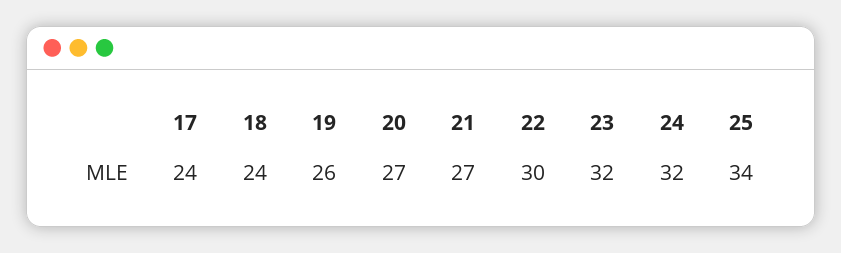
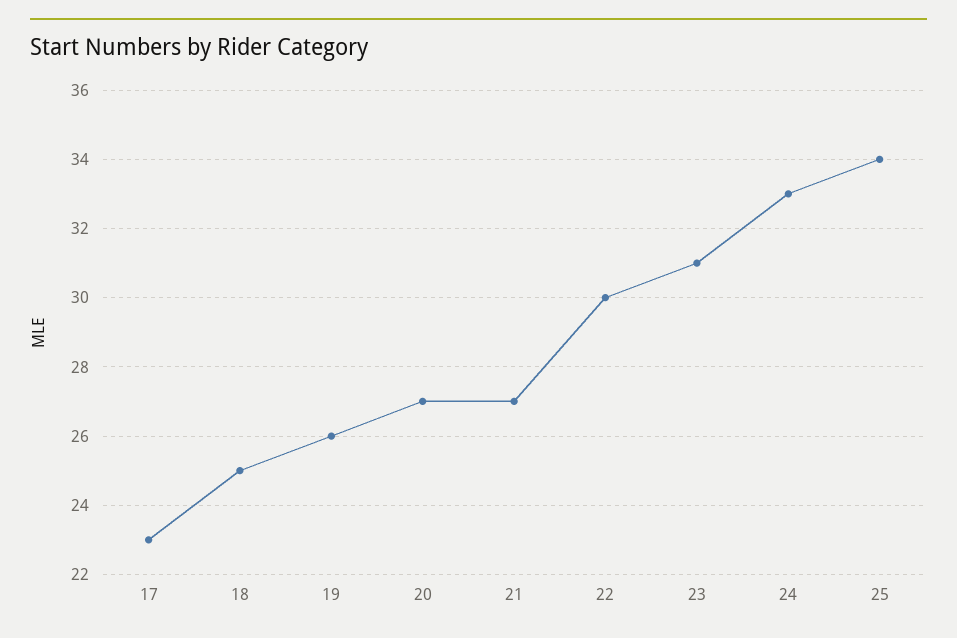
17: 24 -> 23
18: 24 -> 25
23: 32 -> 31
24: 32 -> 33

